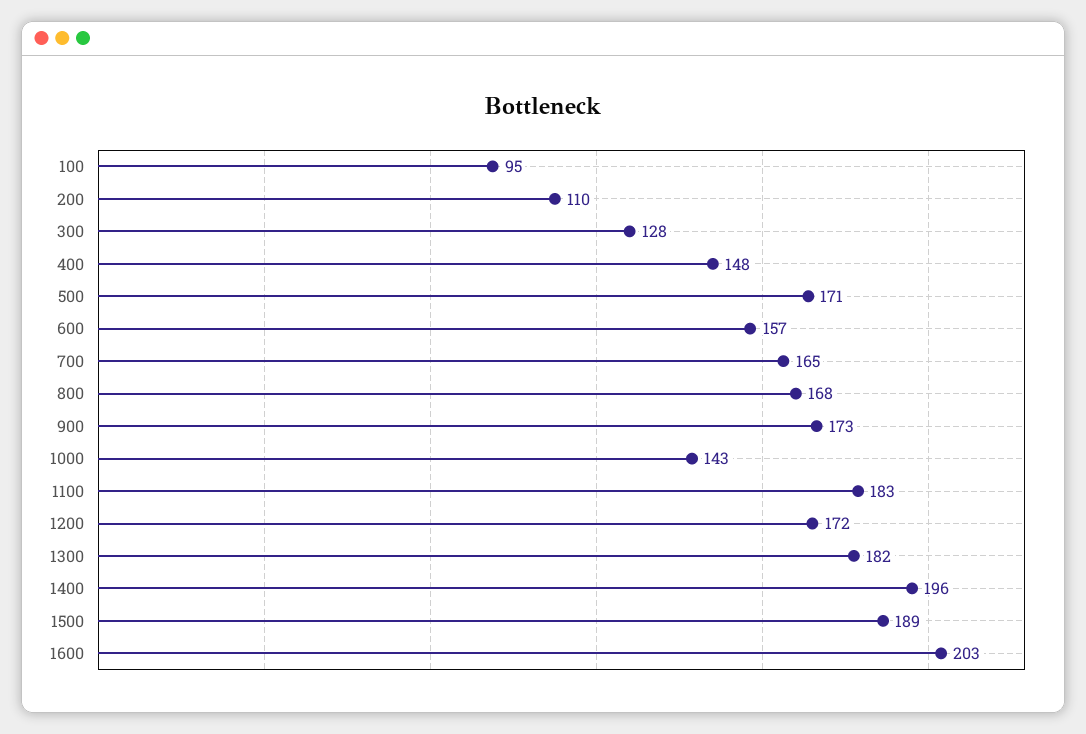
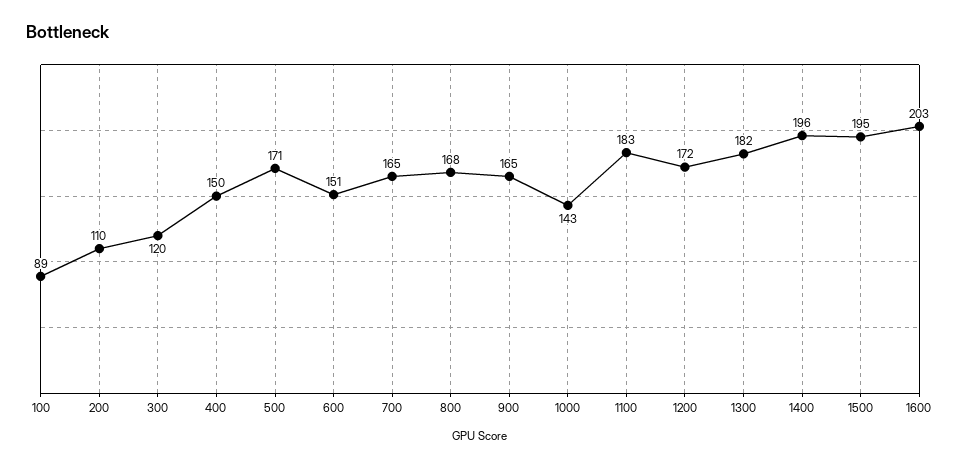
100: 95 -> 89
300: 128 -> 120
400: 148 -> 150
600: 157 -> 151
900: 173 -> 165
1500: 189 -> 195

